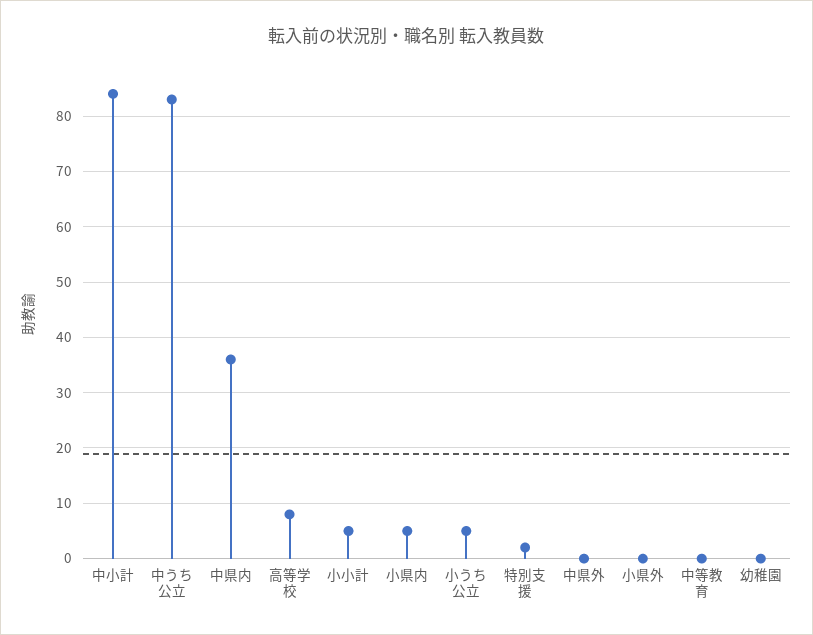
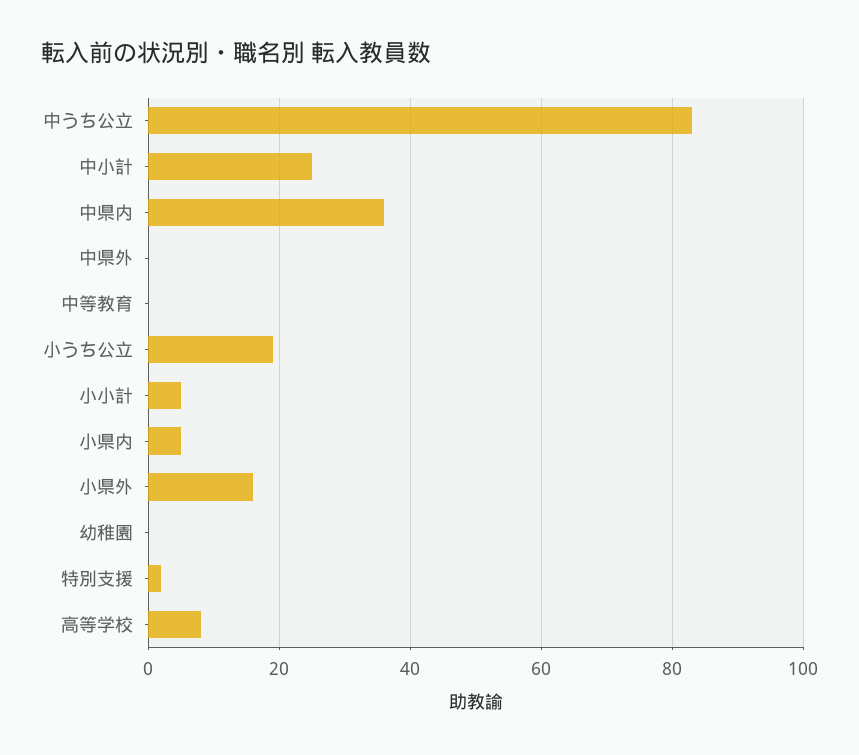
中小計: 85 -> 25
小うち公立: 5 -> 20
小県外: 0 -> 15

